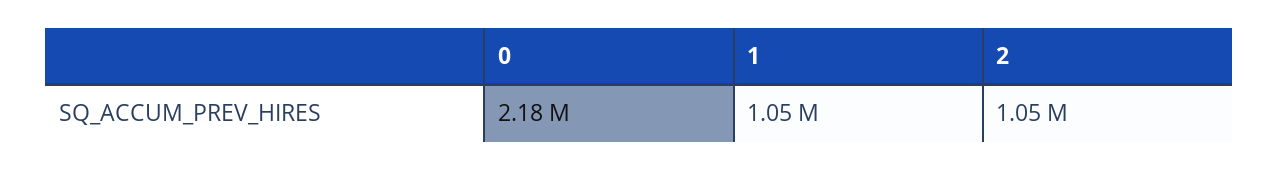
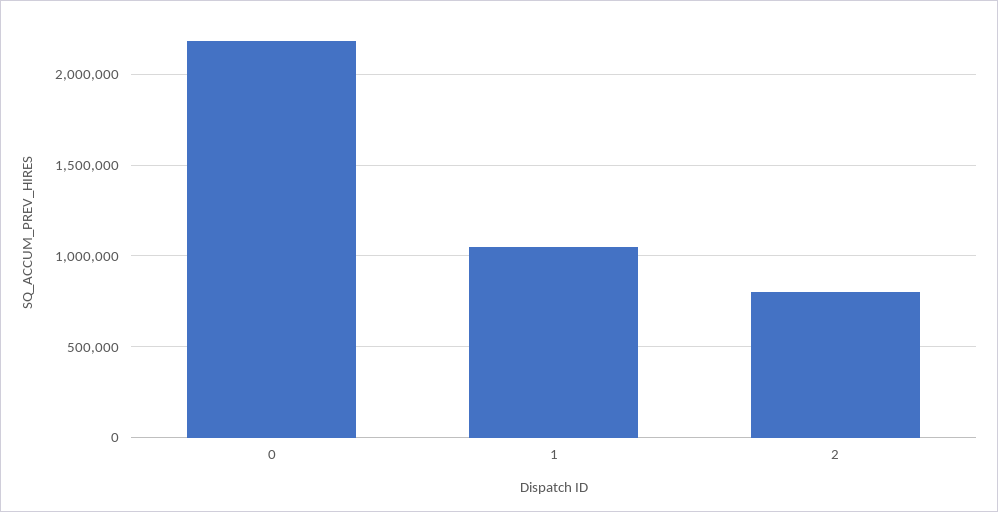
2: 1050000 -> 800000

